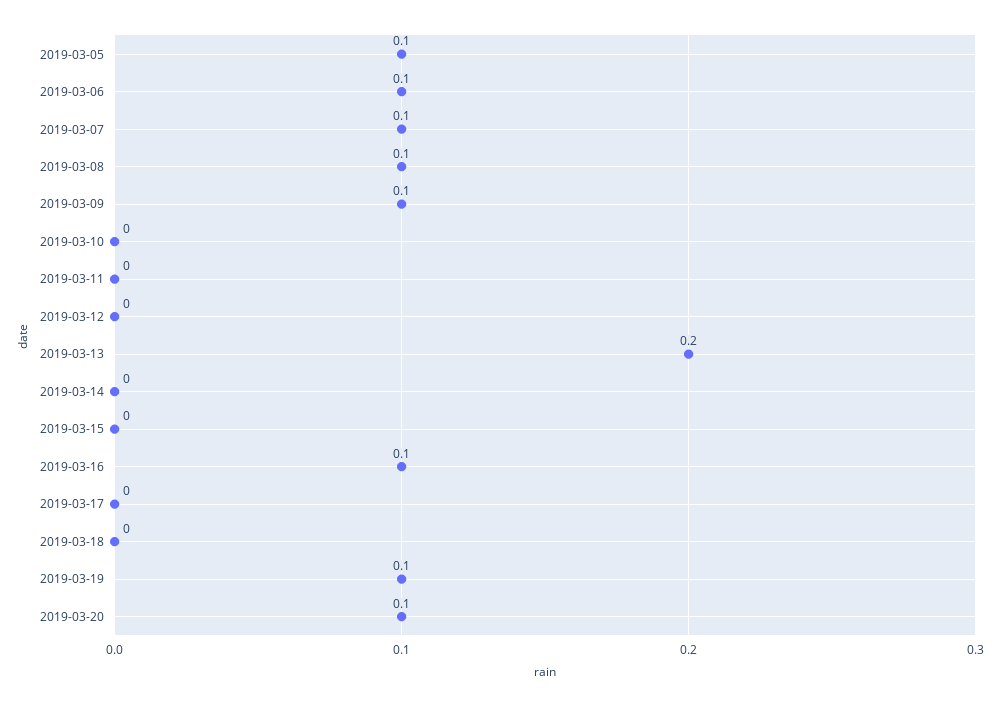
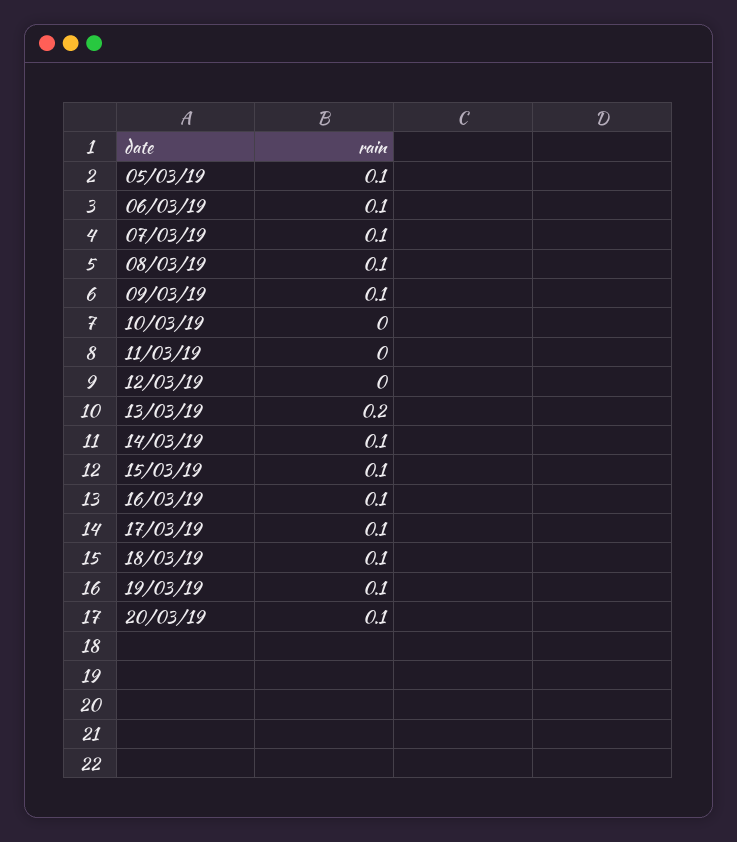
2019-03-14: 0 -> 0.1
2019-03-15: 0 -> 0.1
2019-03-17: 0 -> 0.1
2019-03-18: 0 -> 0.1

